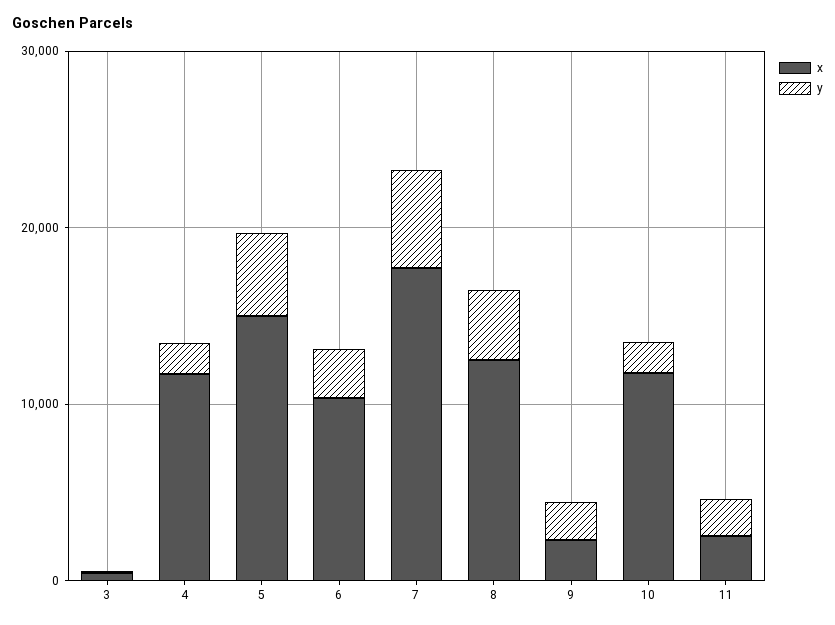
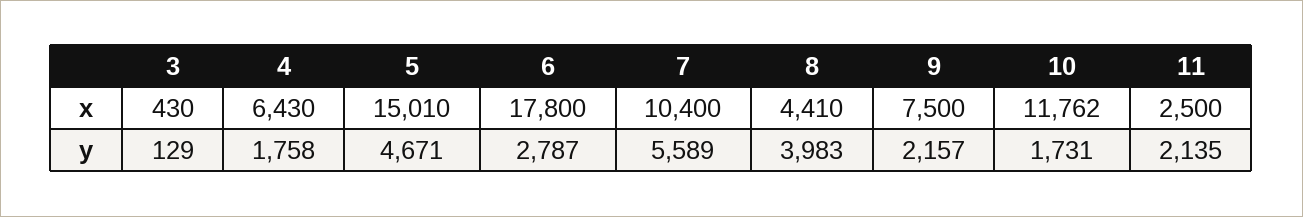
x, 4: 12000 -> 6430
x, 6: 10000 -> 17800
x, 7: 18000 -> 10400
x, 8: 12000 -> 4410
x, 9: 2000 -> 7500

